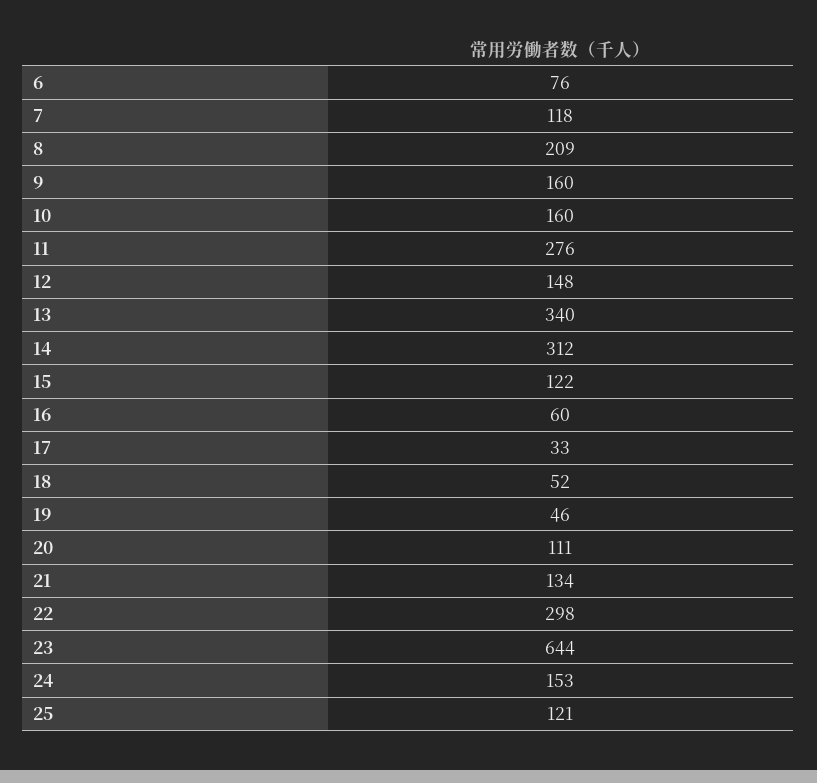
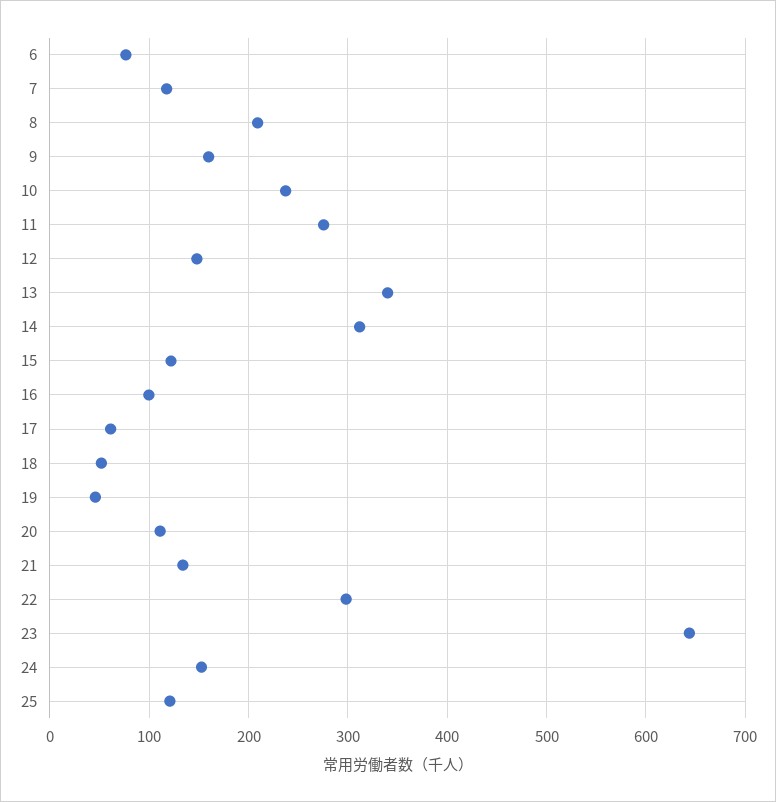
10: 160 -> 240
16: 60 -> 100
17: 33 -> 60

